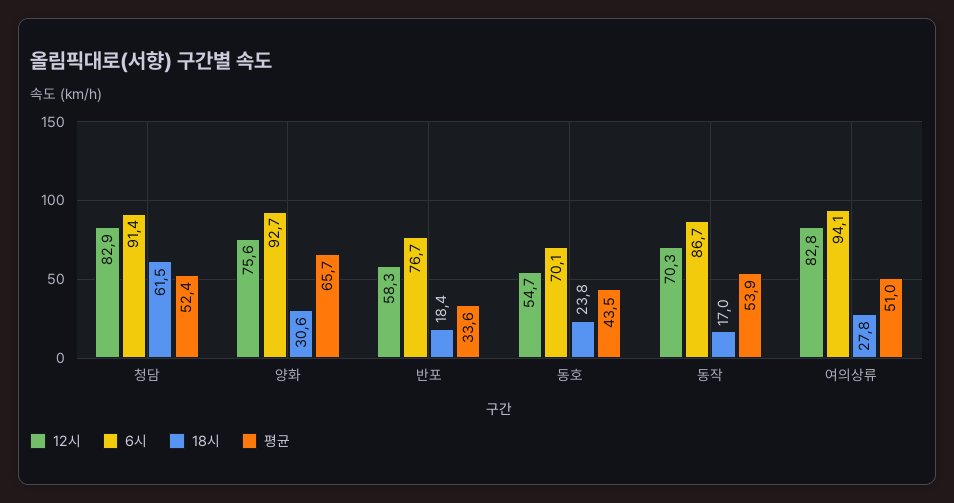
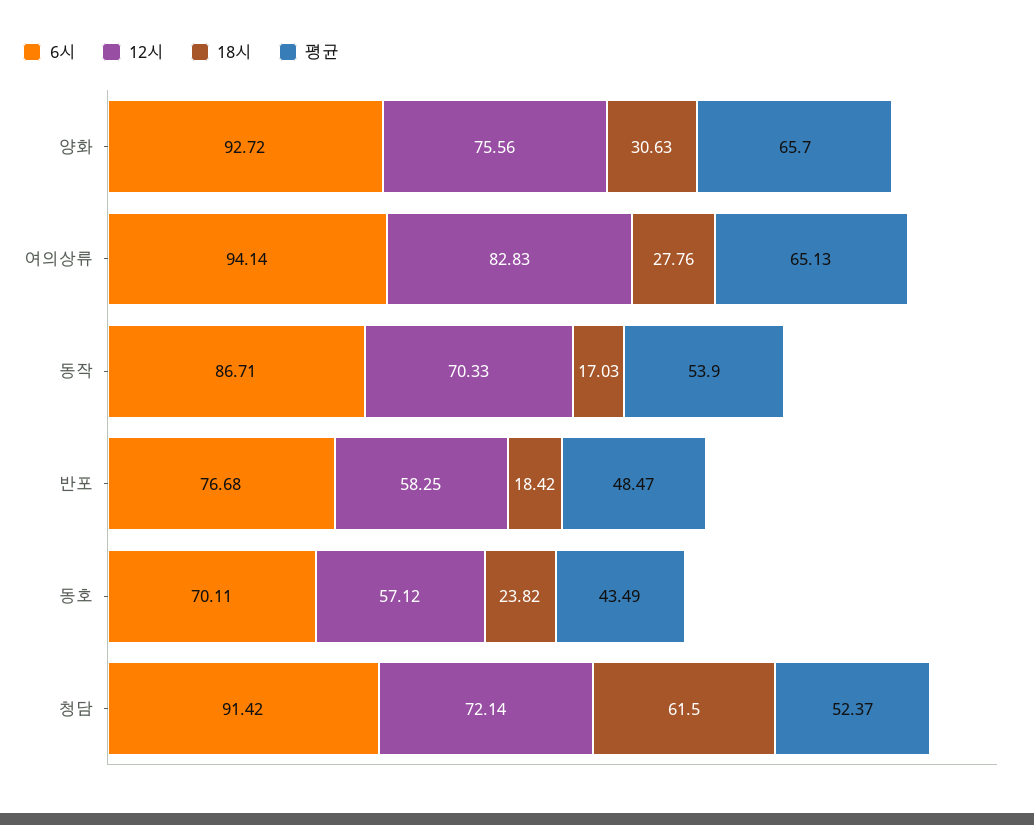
12시, 청담: 82.9 -> 72.14
평균, 반포: 33.6 -> 48.47
12시, 동호: 54.7 -> 57.12
평균, 여의상류: 51 -> 65.13

